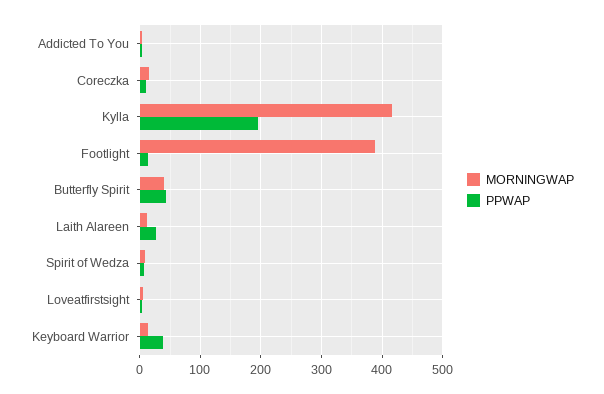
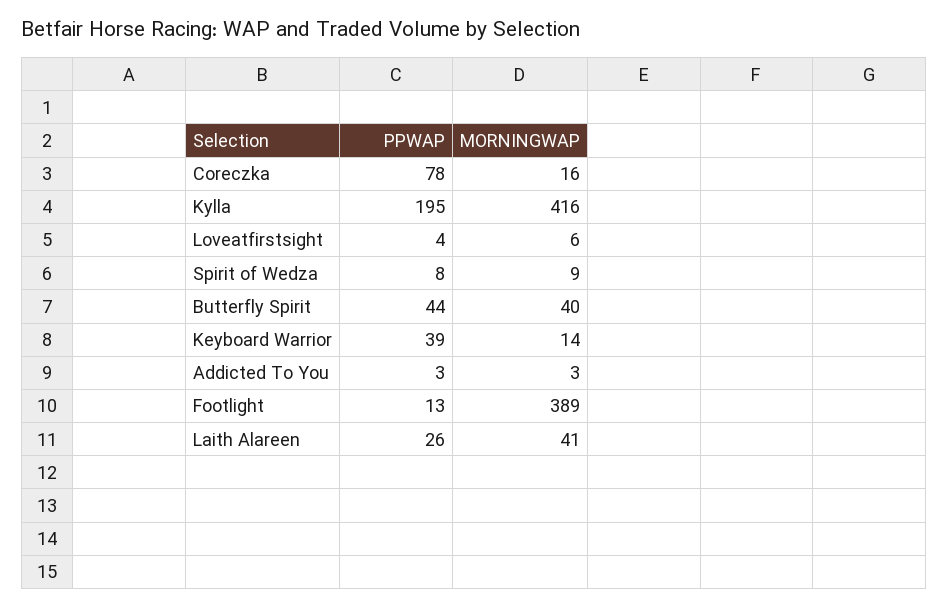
PPWAP, Coreczka: 10 -> 78
MORNINGWAP, Laith Alareen: 10 -> 41

